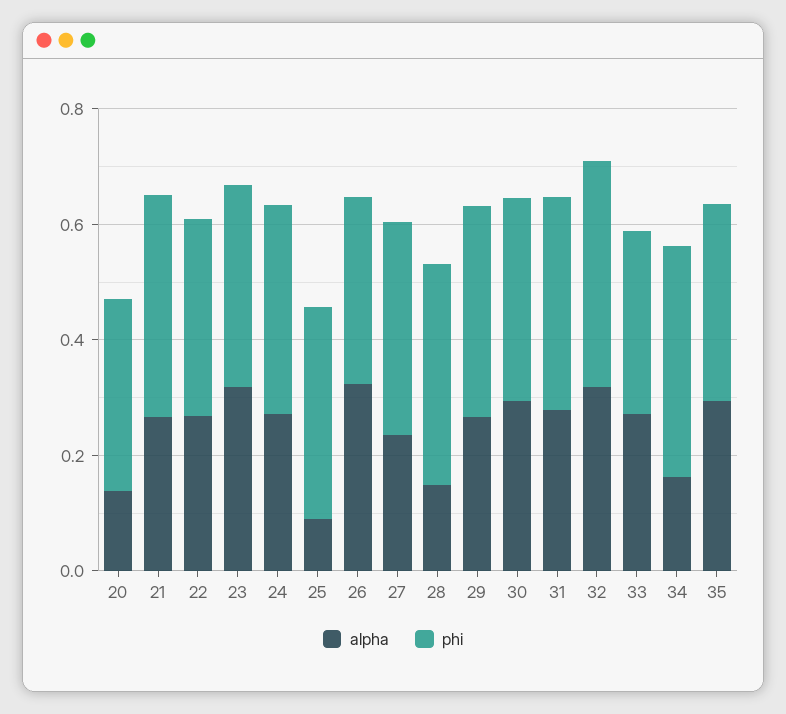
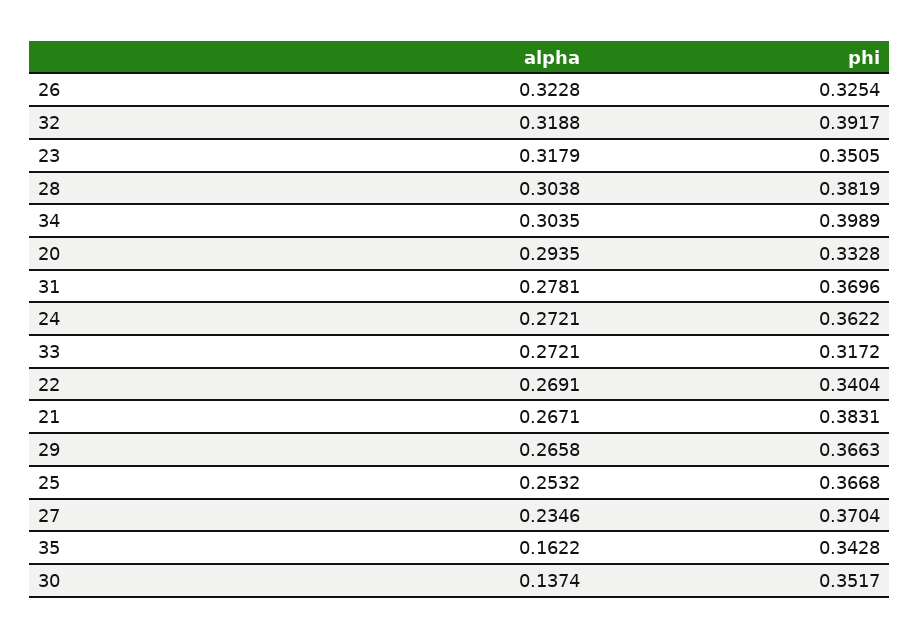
alpha, 20: 0.15 -> 0.2935
alpha, 25: 0.1 -> 0.2532
alpha, 28: 0.15 -> 0.3038
alpha, 30: 0.3 -> 0.1374
alpha, 34: 0.15 -> 0.3035
alpha, 35: 0.3 -> 0.1622

